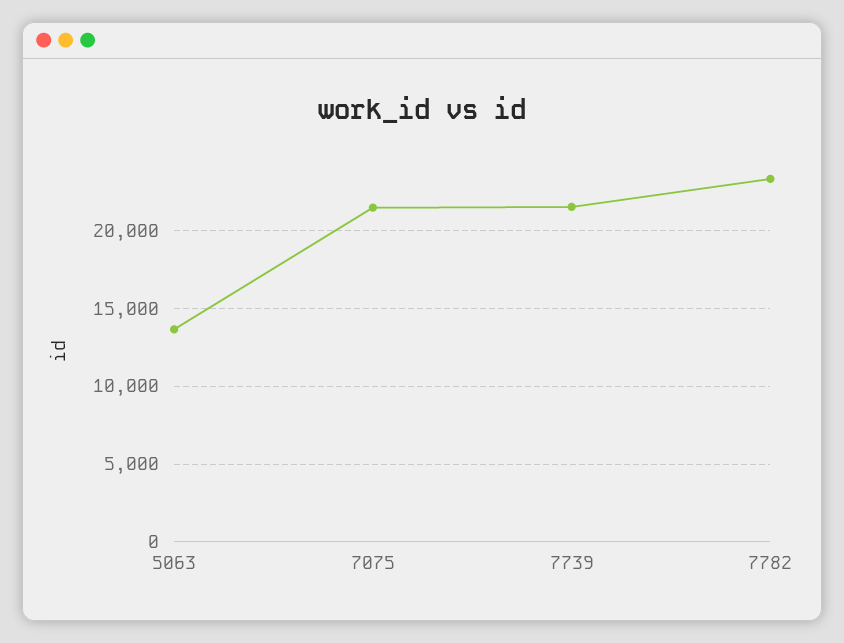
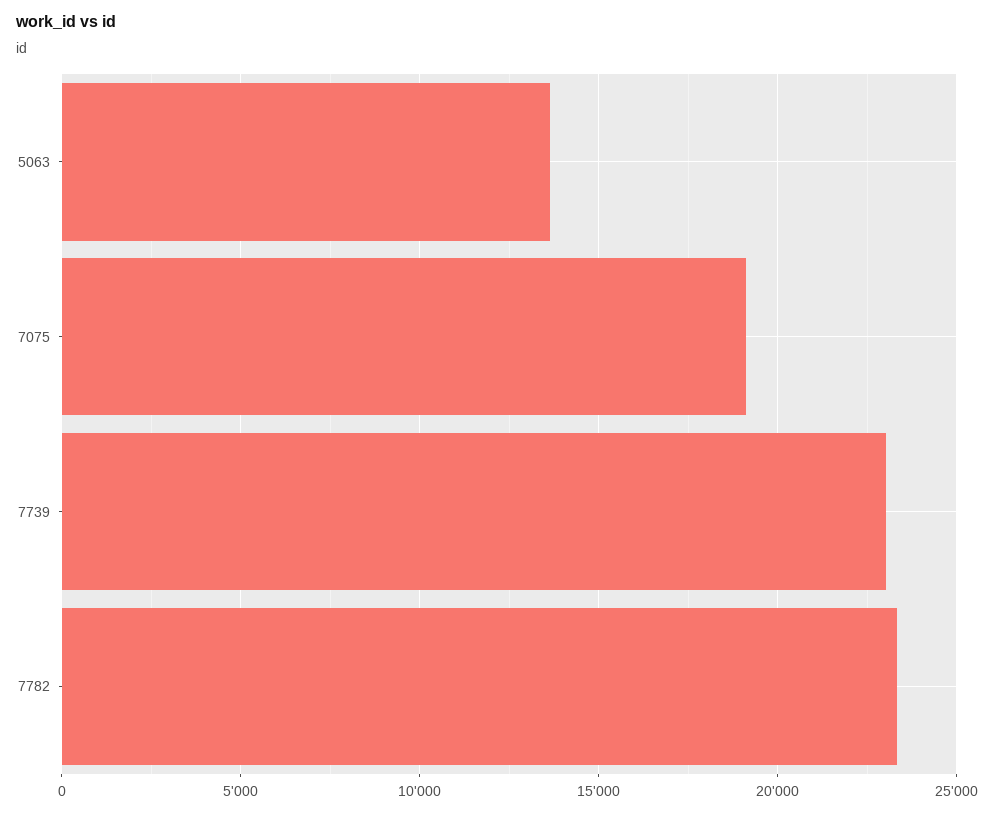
7075: 21500 -> 19000
7739: 21500 -> 23000

